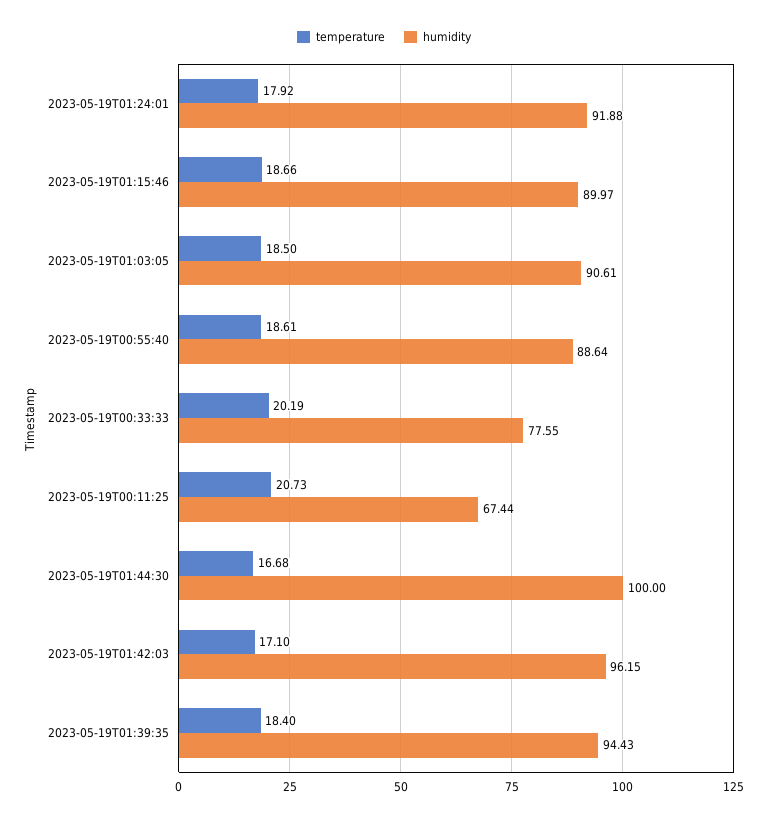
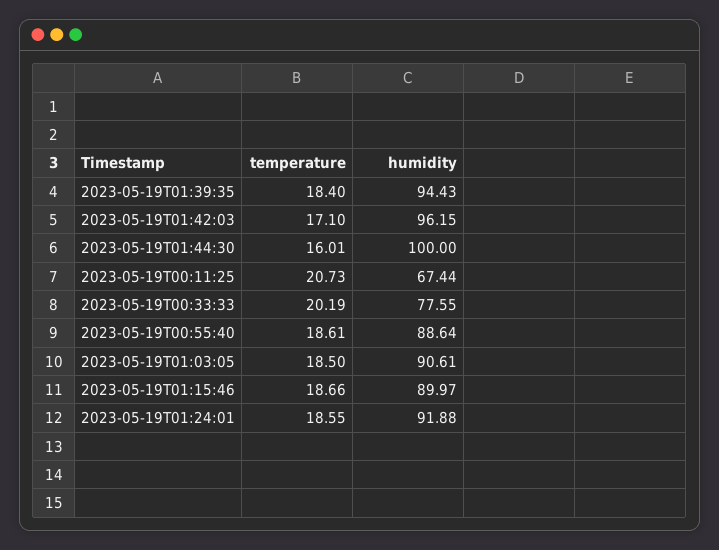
temperature, 2023-05-19T01:24:01: 17.92 -> 18.55
temperature, 2023-05-19T01:44:30: 16.68 -> 16.01

